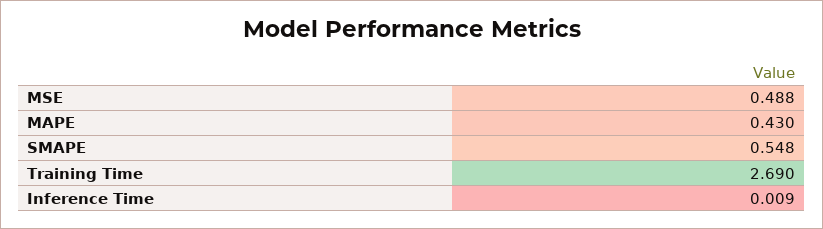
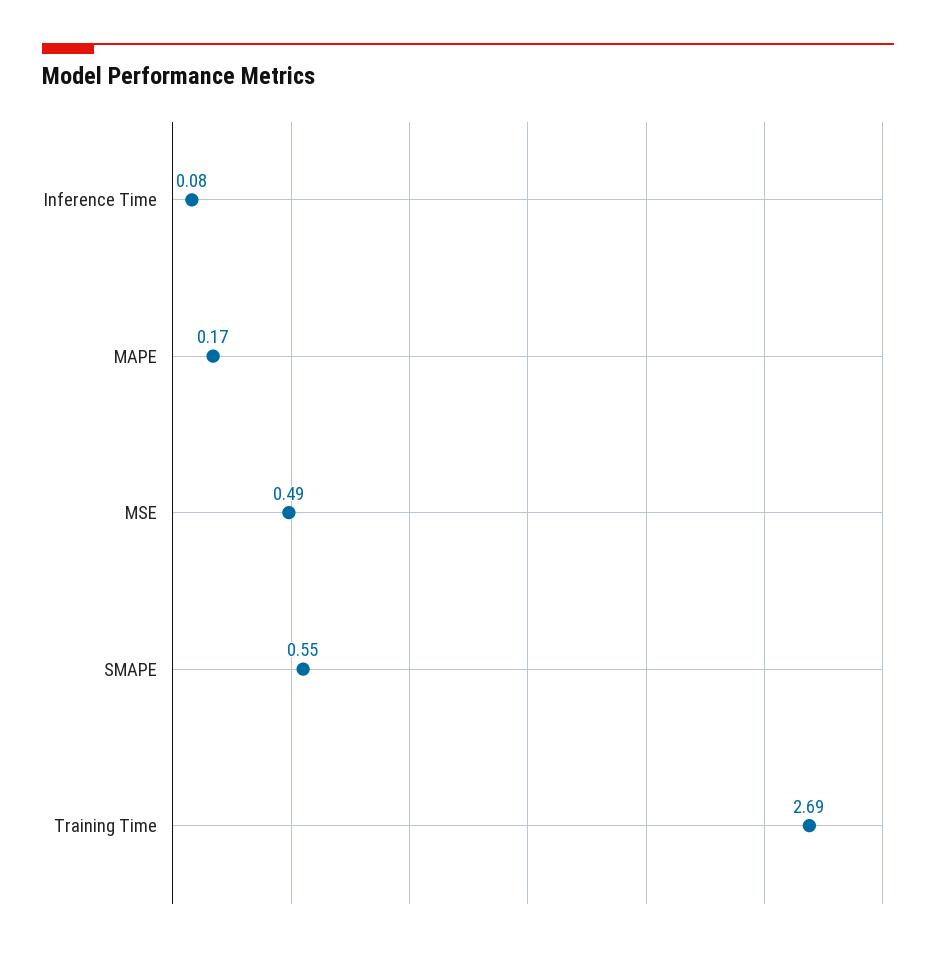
MAPE: 0.43 -> 0.17
Inference Time: 0.009 -> 0.08

